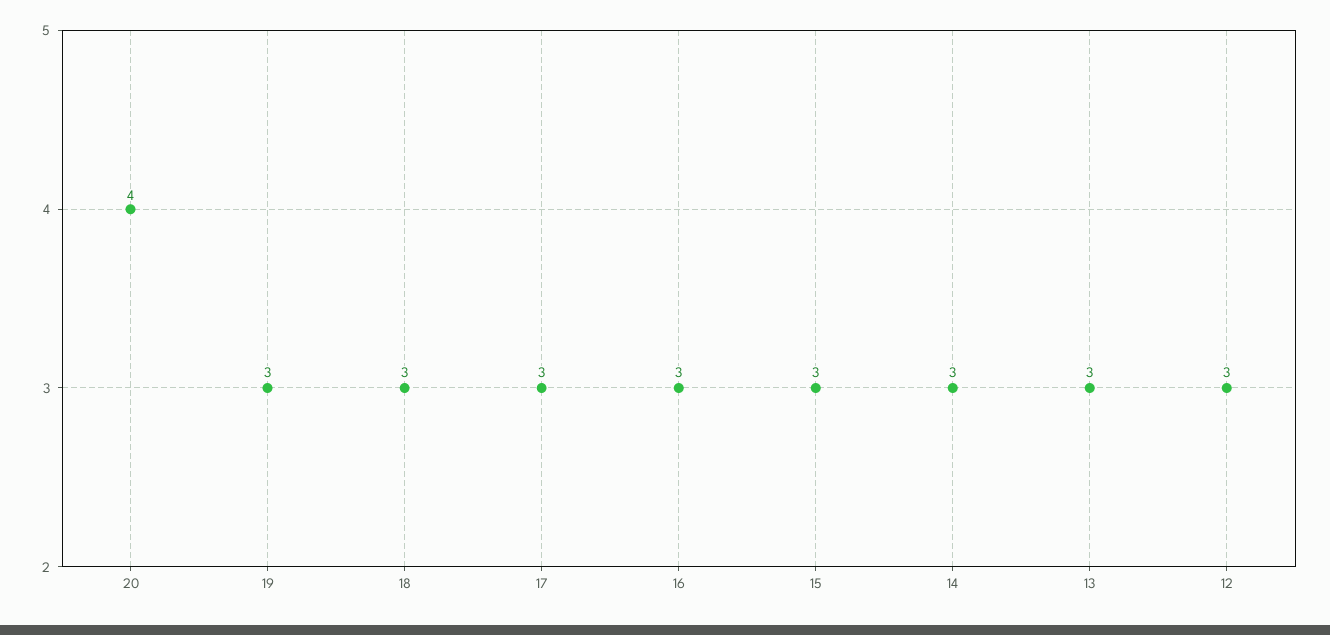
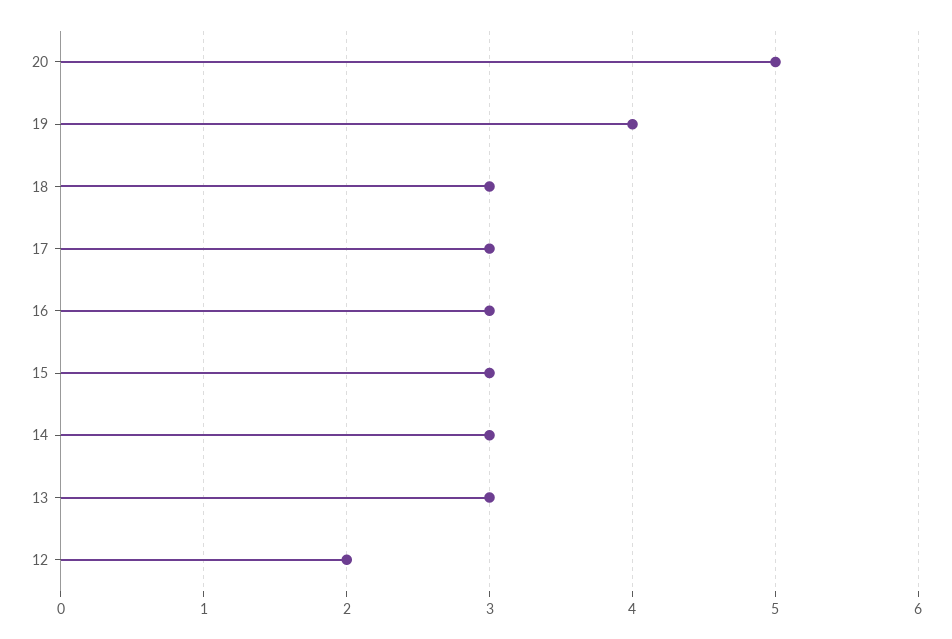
20: 4 -> 5
19: 3 -> 4
12: 3 -> 2

